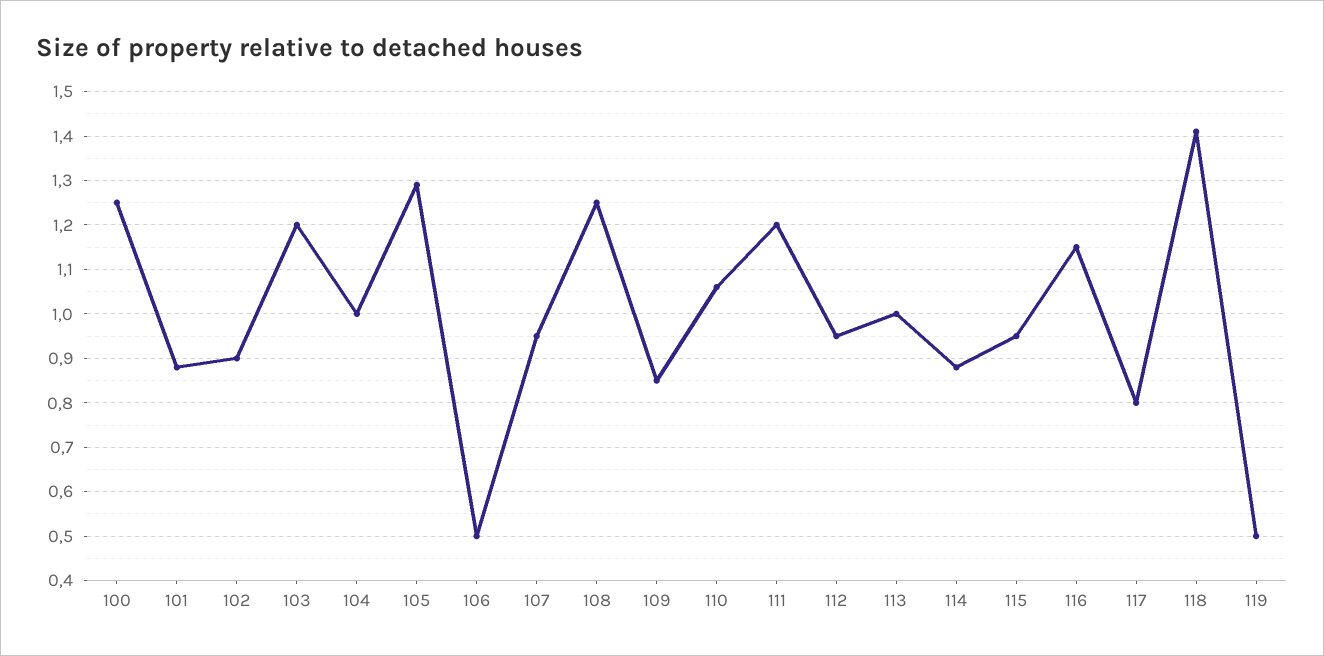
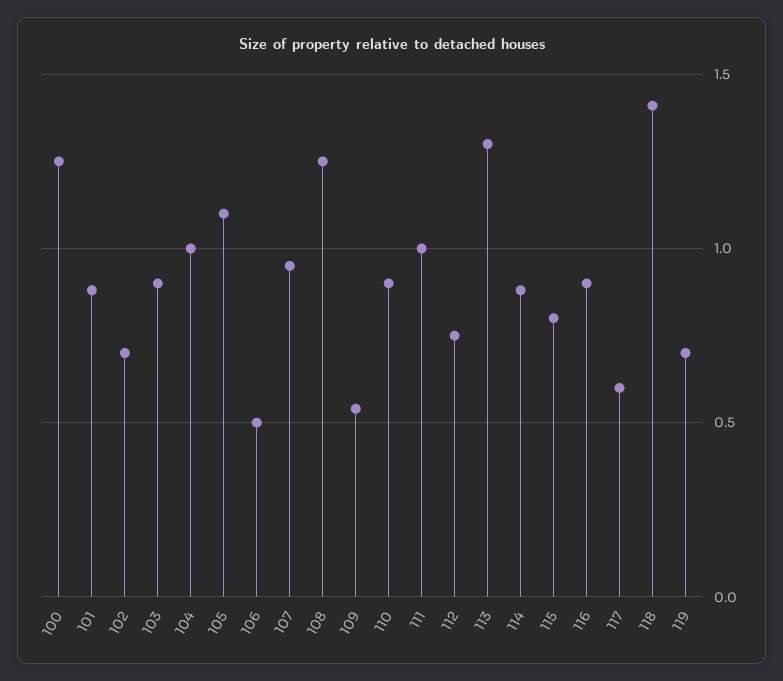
102: 0.9 -> 0.7
103: 1.2 -> 0.9
105: 1.3 -> 1.1
109: 0.85 -> 0.55
110: 1.05 -> 0.9
111: 1.2 -> 1
112: 0.95 -> 0.75
113: 1 -> 1.3
115: 0.95 -> 0.8
116: 1.15 -> 0.9
117: 0.8 -> 0.6
119: 0.5 -> 0.7

